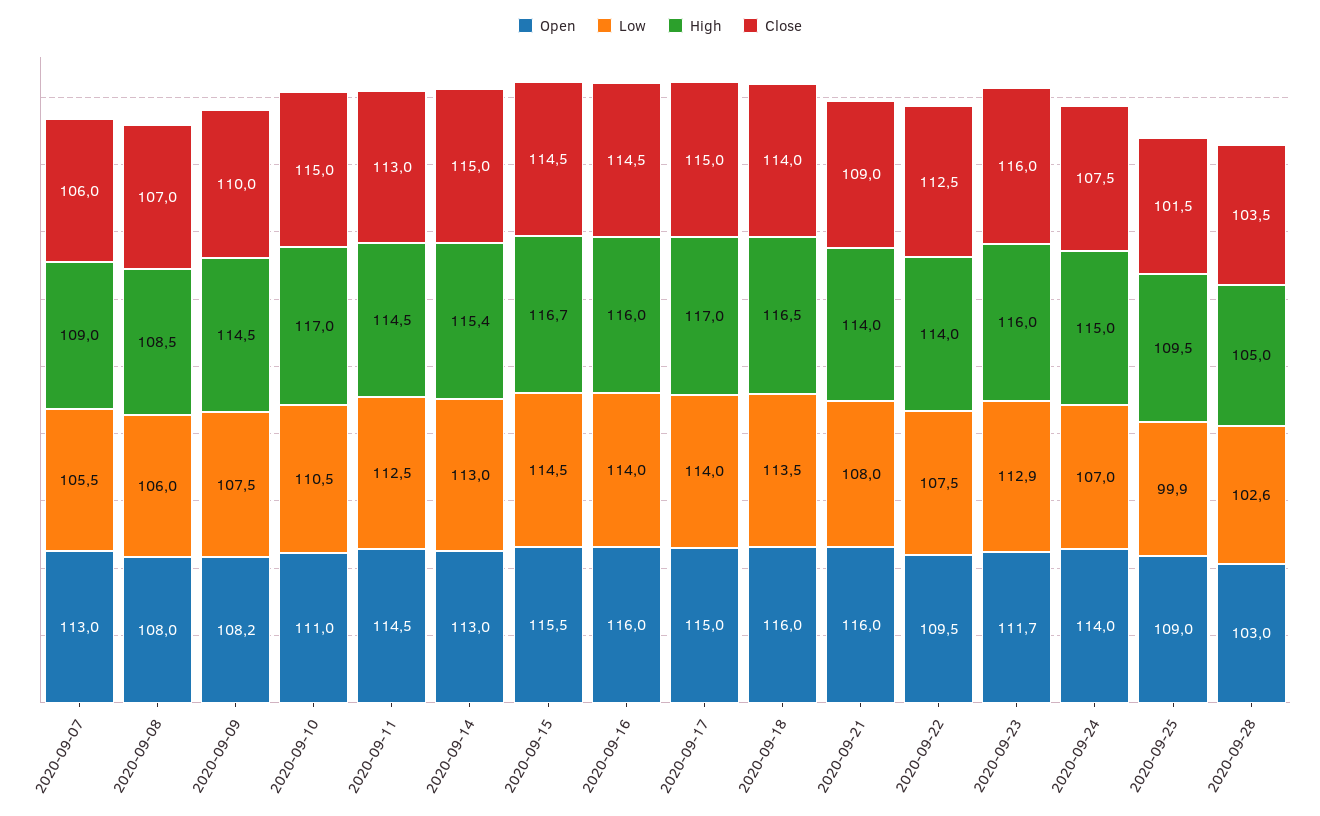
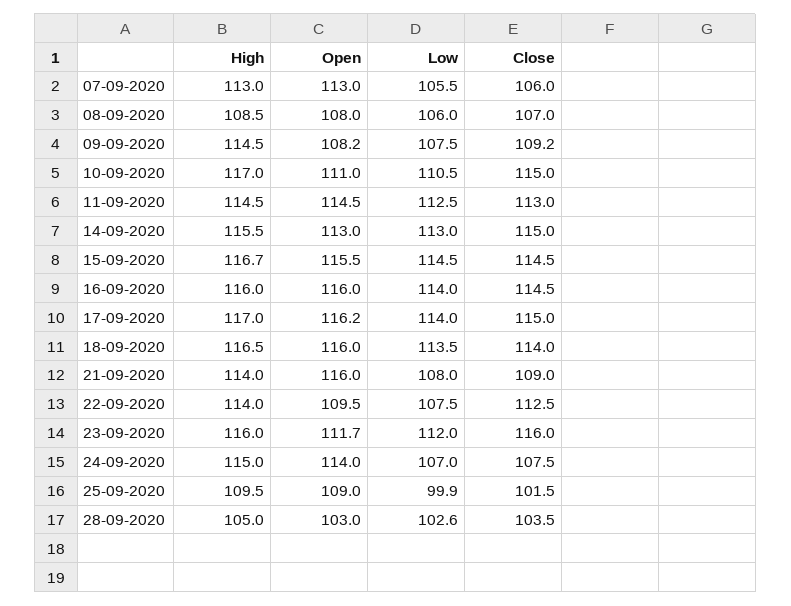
High, 2020-09-07: 109 -> 113
Close, 2020-09-09: 110 -> 109.2
High, 2020-09-14: 115.4 -> 115.5
Open, 2020-09-17: 115 -> 116.2
Low, 2020-09-23: 112.9 -> 112

